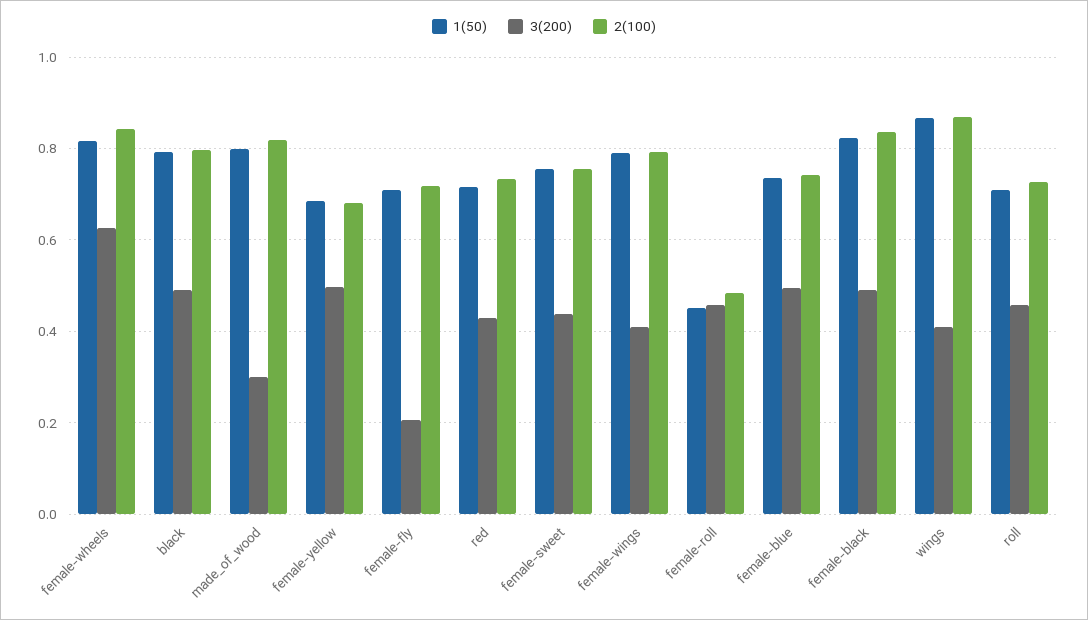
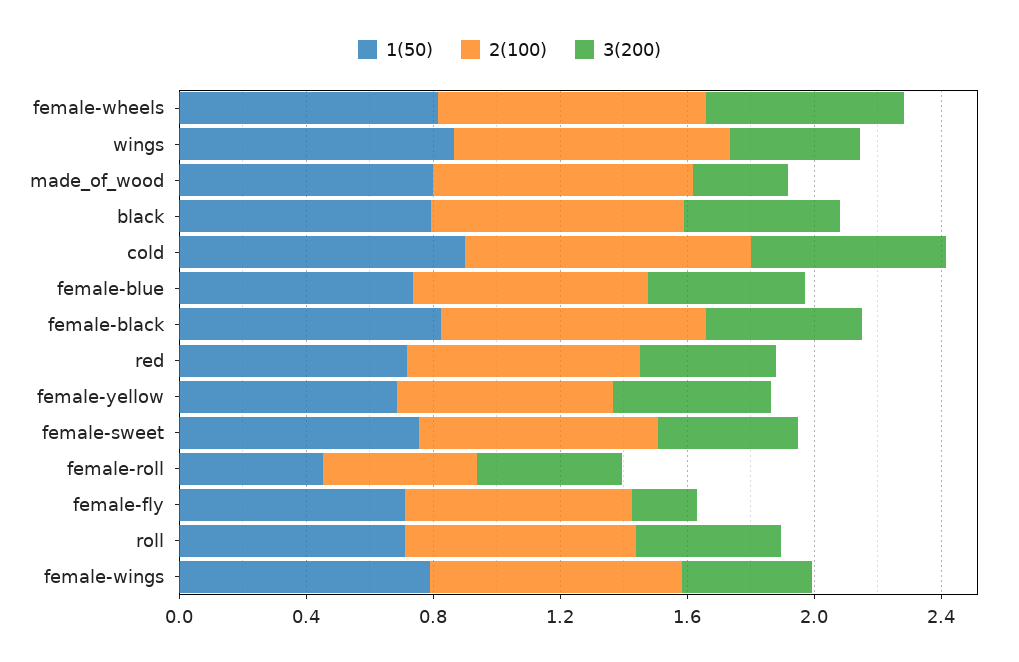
1(50), cold: none -> 0.9
2(100), cold: none -> 0.9
3(200), cold: none -> 0.6

